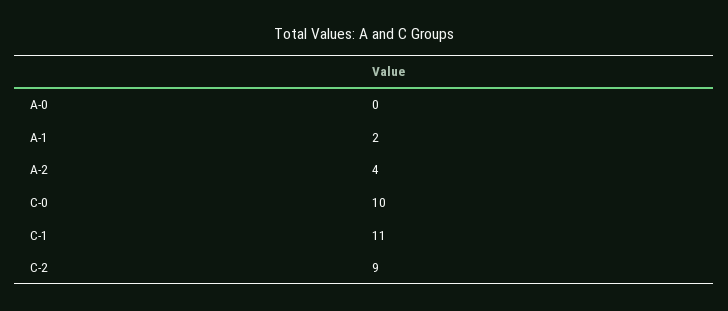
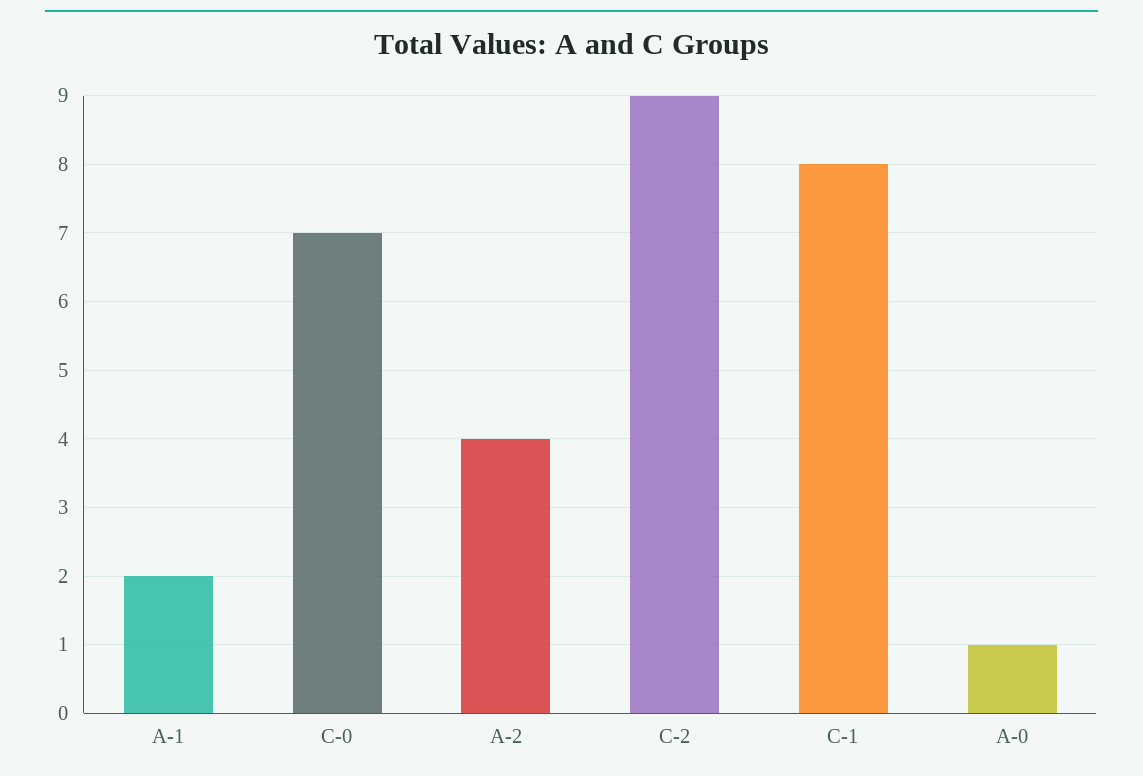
A-0: 0 -> 1
C-0: 10 -> 7
C-1: 11 -> 8

